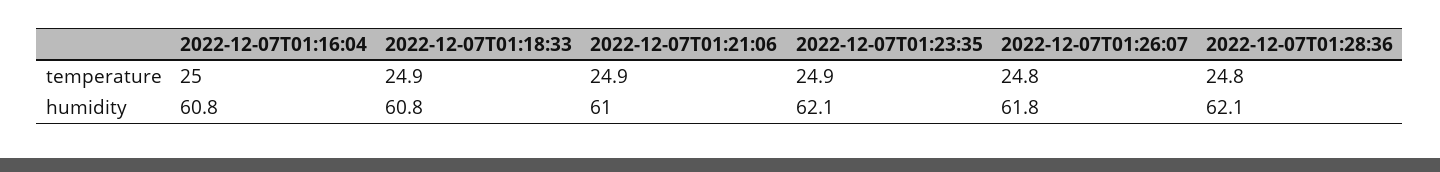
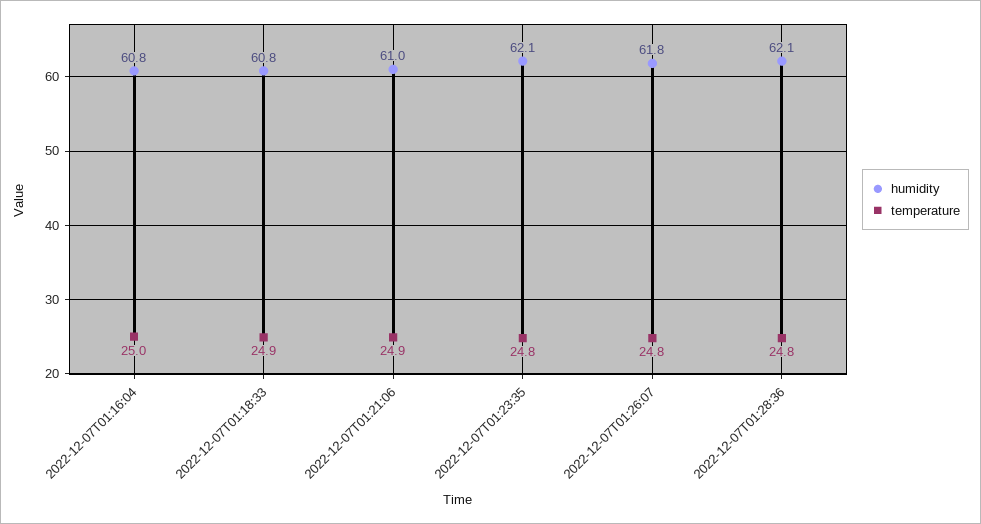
temperature, 2022-12-07T01:23:35: 24.9 -> 24.8

